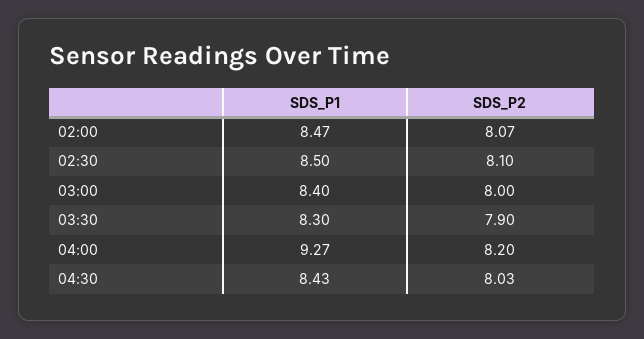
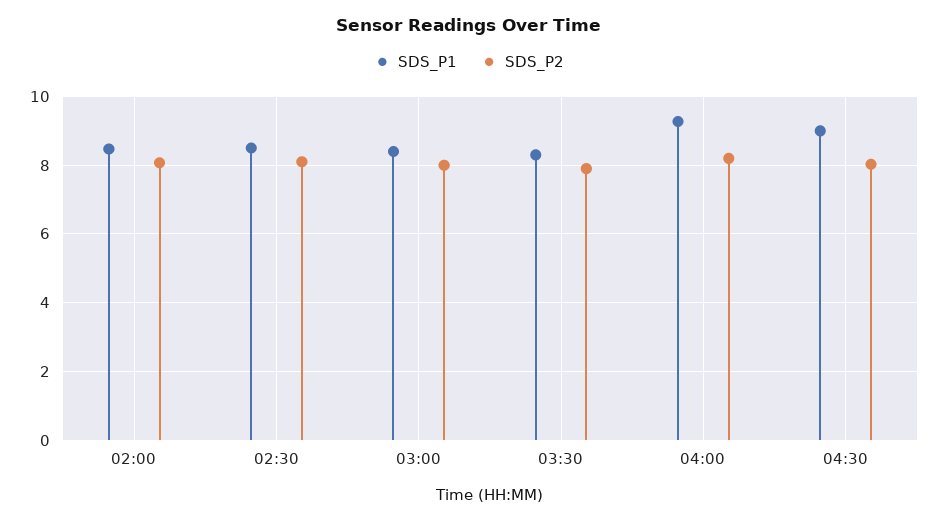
SDS_P1, 04:30: 8.43 -> 9

